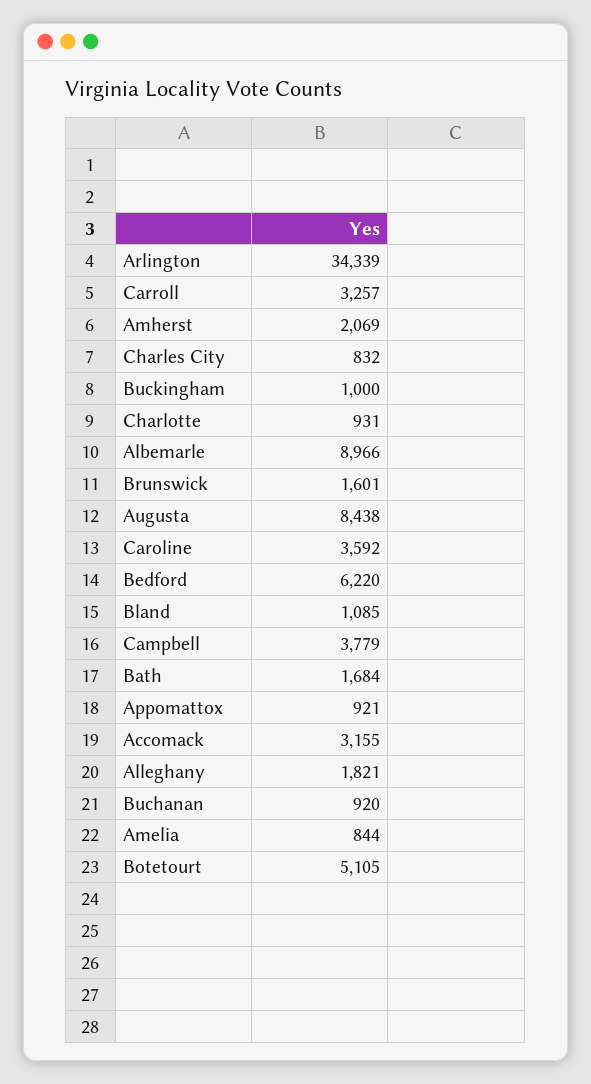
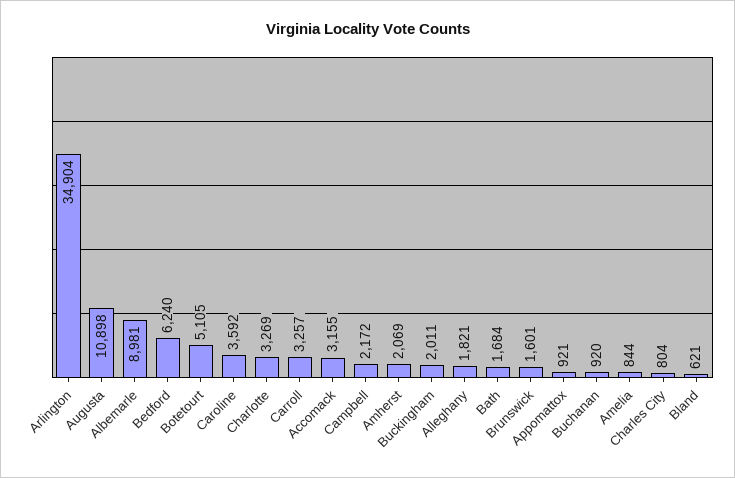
Arlington: 34339 -> 34904
Charles City: 832 -> 804
Buckingham: 1000 -> 2011
Charlotte: 931 -> 3269
Albemarle: 8966 -> 8981
Augusta: 8438 -> 10898
Bedford: 6220 -> 6240
Bland: 1085 -> 621
Campbell: 3779 -> 2172

